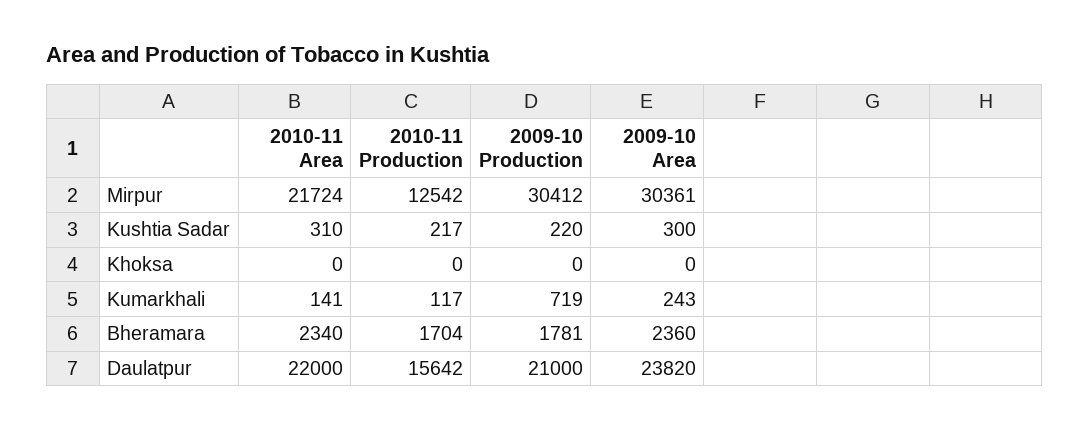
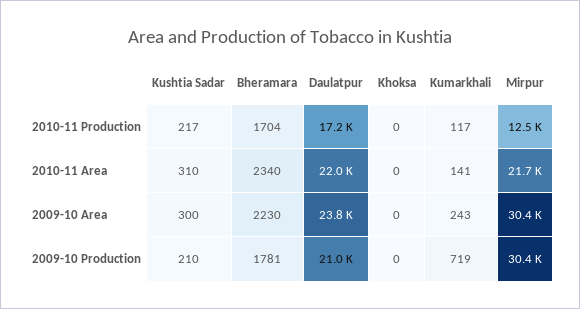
2009-10 Production, Kushtia Sadar: 220 -> 210
2009-10 Area, Bheramara: 2360 -> 2230
2010-11 Production, Daulatpur: 15642 -> 17200

